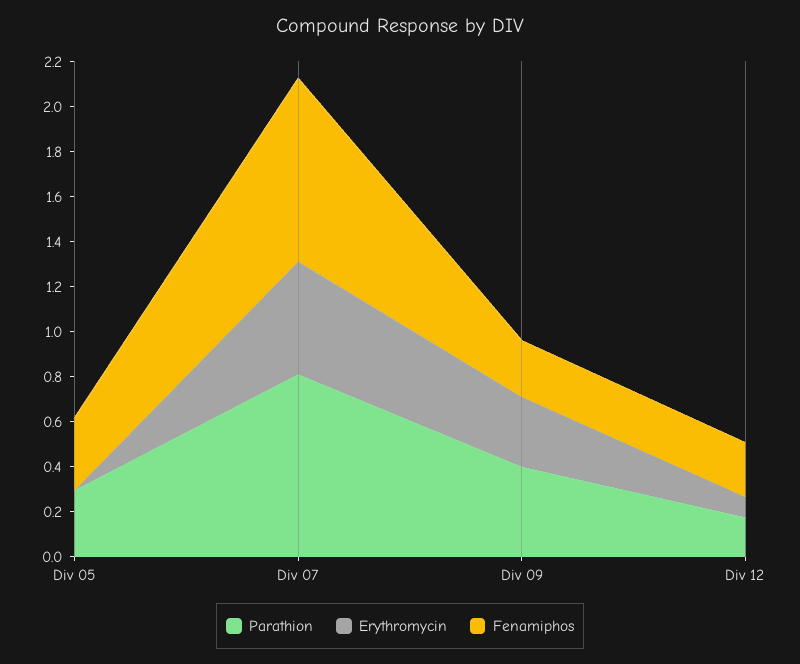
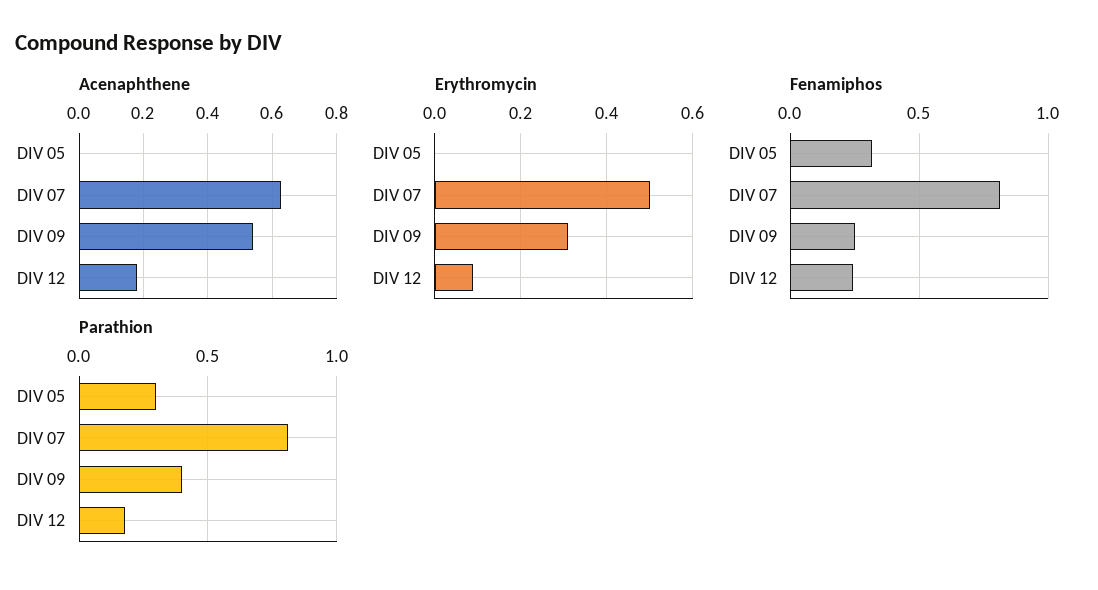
Acenaphthene, Div 05: none -> 0
Acenaphthene, Div 07: none -> 0.62
Acenaphthene, Div 09: none -> 0.54
Acenaphthene, Div 12: none -> 0.18

